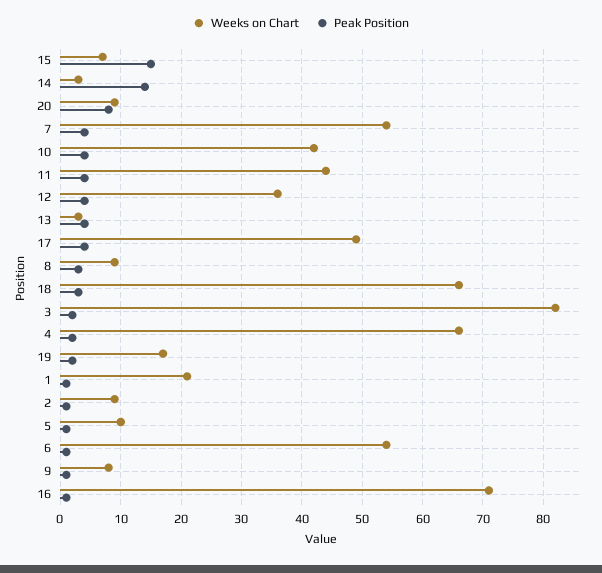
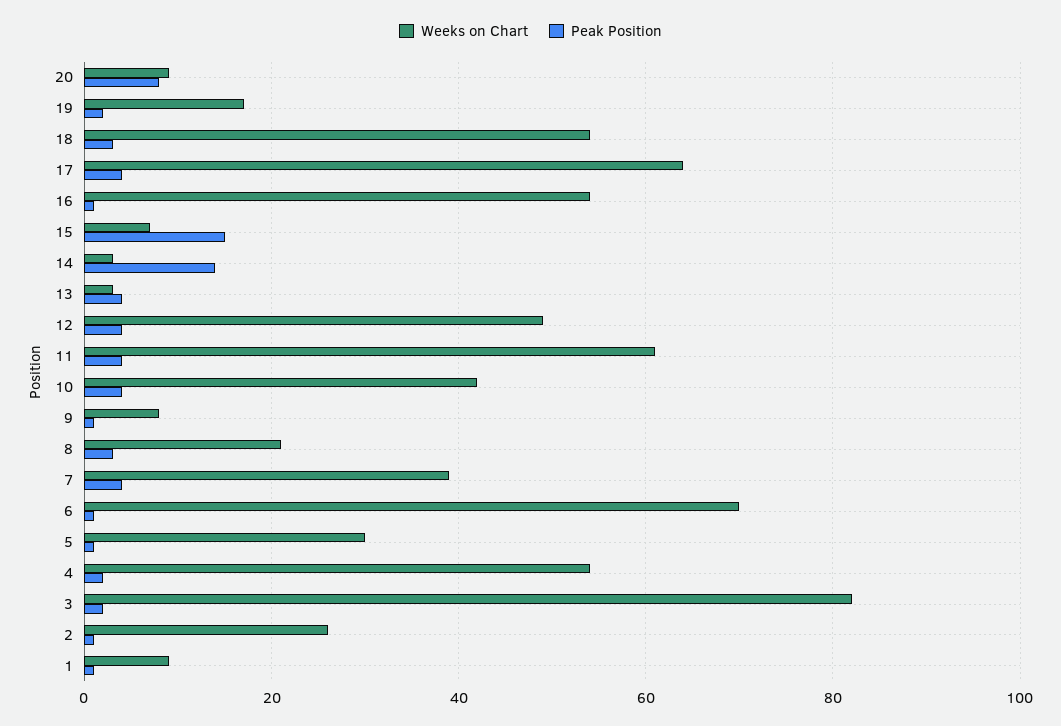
Weeks on Chart, 7: 54 -> 40
Weeks on Chart, 11: 44 -> 60
Weeks on Chart, 12: 36 -> 50
Weeks on Chart, 17: 49 -> 65
Weeks on Chart, 8: 9 -> 20
Weeks on Chart, 18: 66 -> 55
Weeks on Chart, 4: 66 -> 55
Weeks on Chart, 1: 21 -> 10
Weeks on Chart, 2: 9 -> 25
Weeks on Chart, 5: 10 -> 30
Weeks on Chart, 6: 54 -> 70
Weeks on Chart, 16: 71 -> 55

